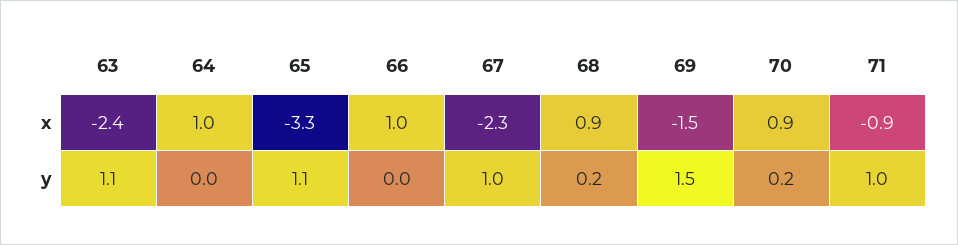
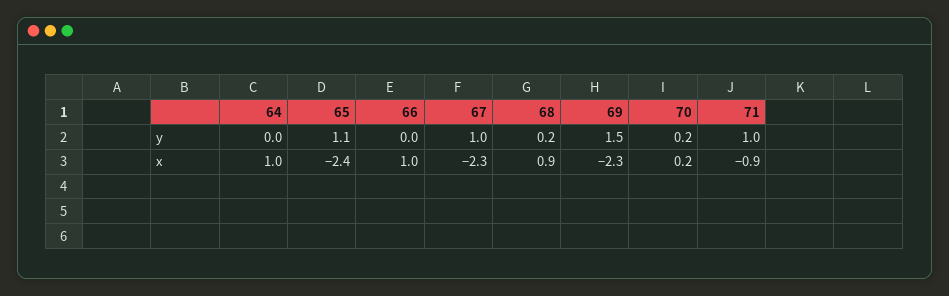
63, x: -2.4 -> none
65, x: -3.3 -> -2.4
69, x: -1.5 -> -2.3
70, x: 0.9 -> 0.2
63, y: 1.1 -> none

